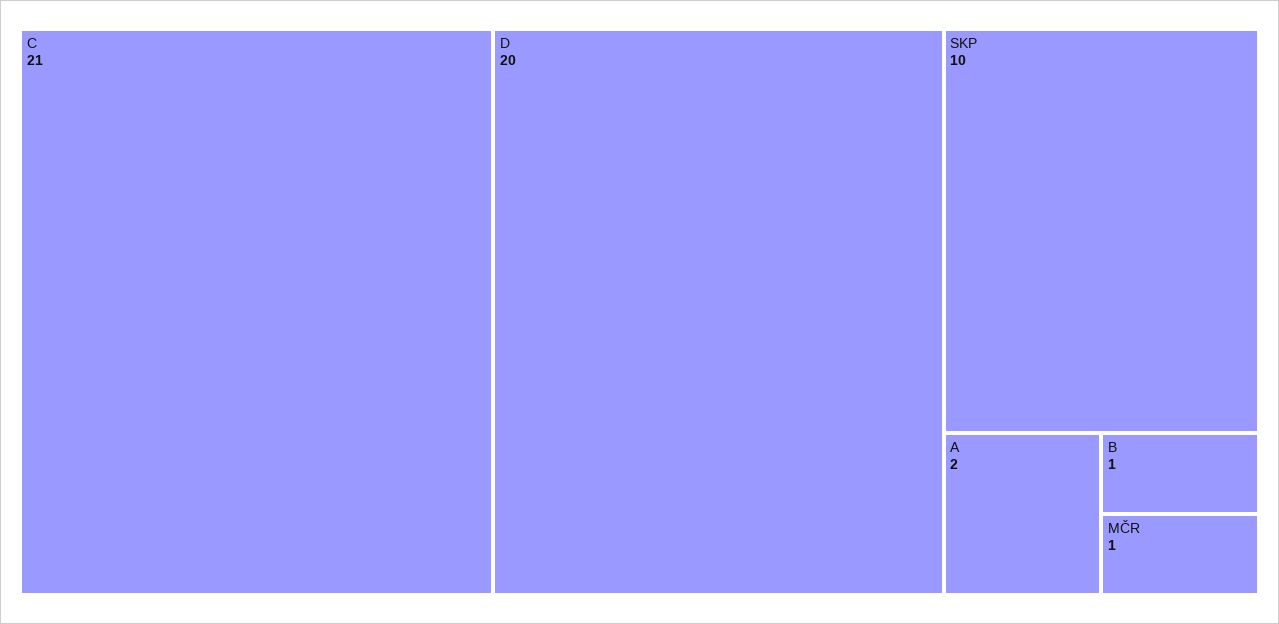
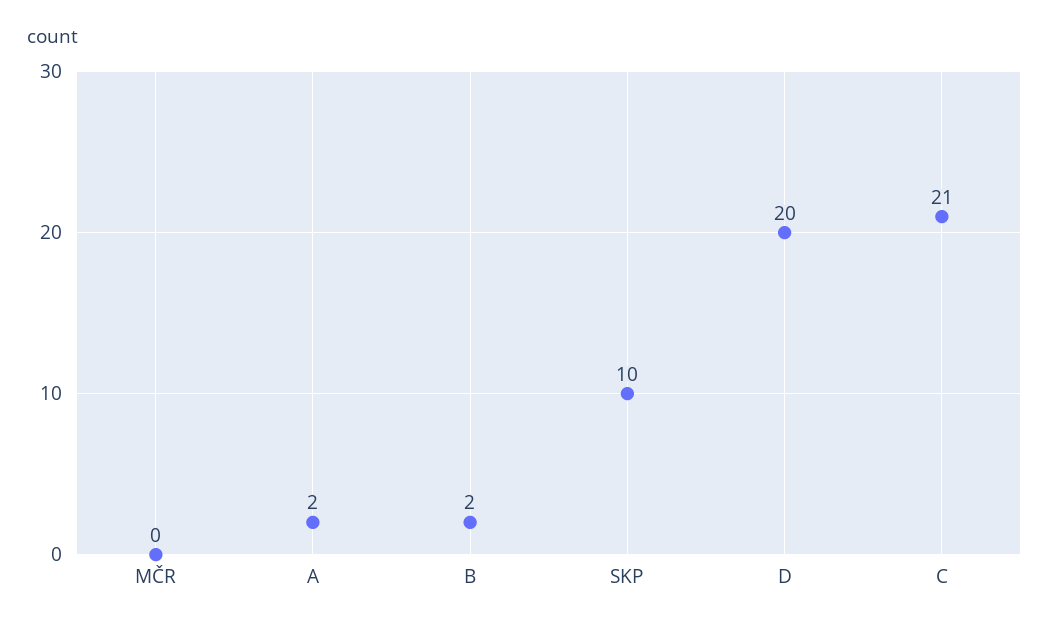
B: 1 -> 2
MČR: 1 -> 0

